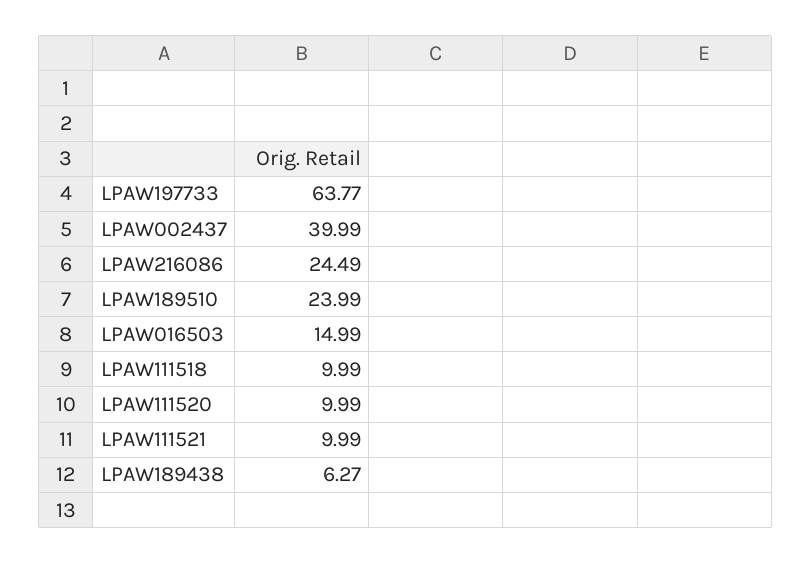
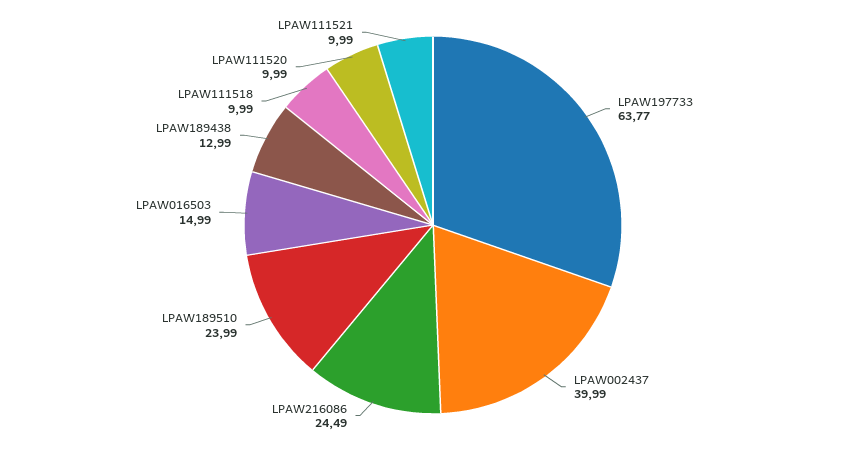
LPAW189438: 6.27 -> 12.99

